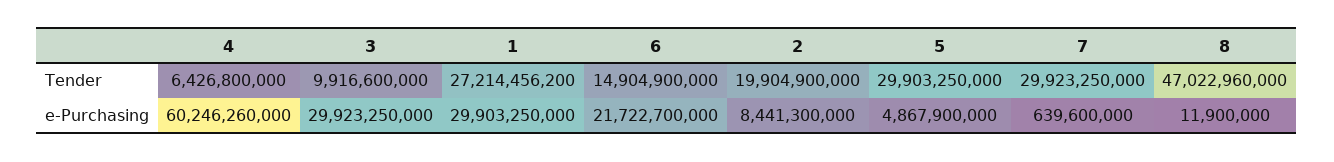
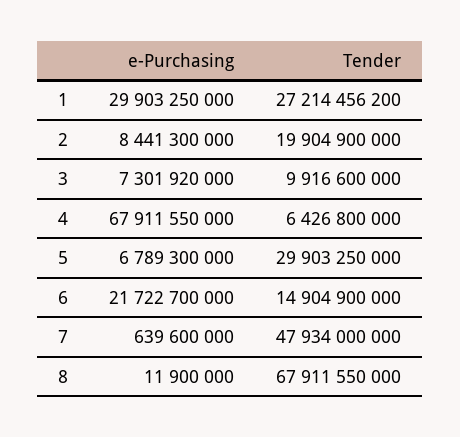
7, Tender: 29923250000 -> 47934000000
8, Tender: 47022960000 -> 67911550000
4, e-Purchasing: 60246260000 -> 67911550000
3, e-Purchasing: 29923250000 -> 7301920000
5, e-Purchasing: 4867900000 -> 6789300000

